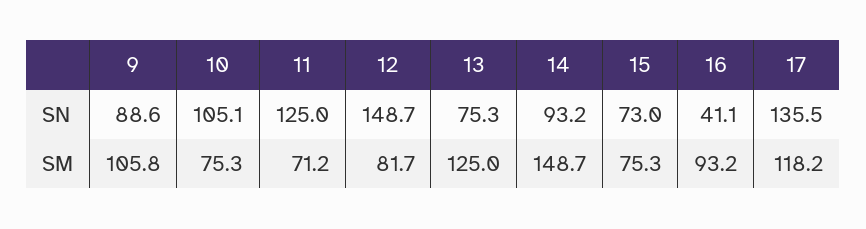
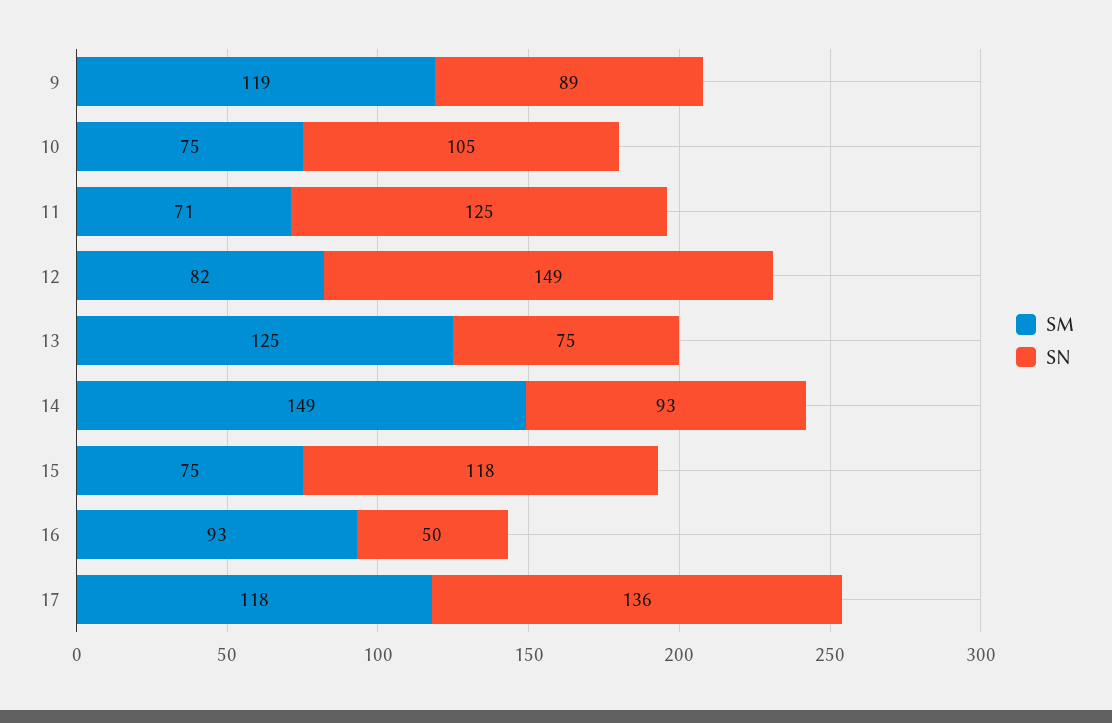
SN, 15: 73 -> 118
SN, 16: 41.1 -> 50
SM, 9: 105.8 -> 119

